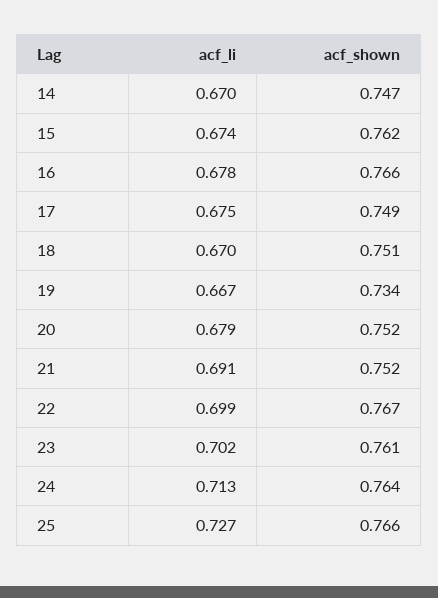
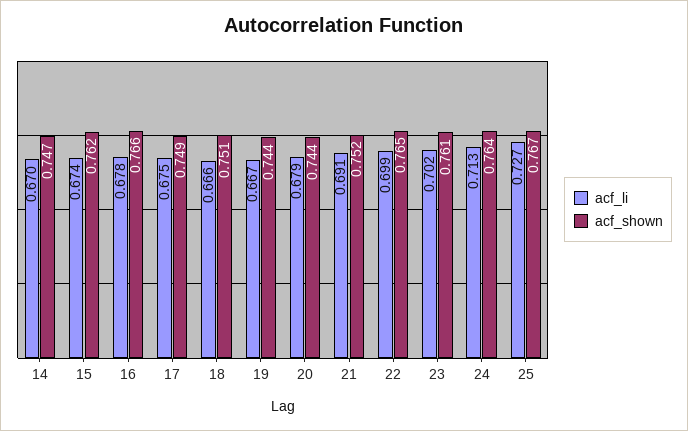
acf_li, 18: 0.67 -> 0.666
acf_shown, 19: 0.734 -> 0.744
acf_shown, 20: 0.752 -> 0.744
acf_shown, 22: 0.767 -> 0.765
acf_shown, 25: 0.766 -> 0.767

